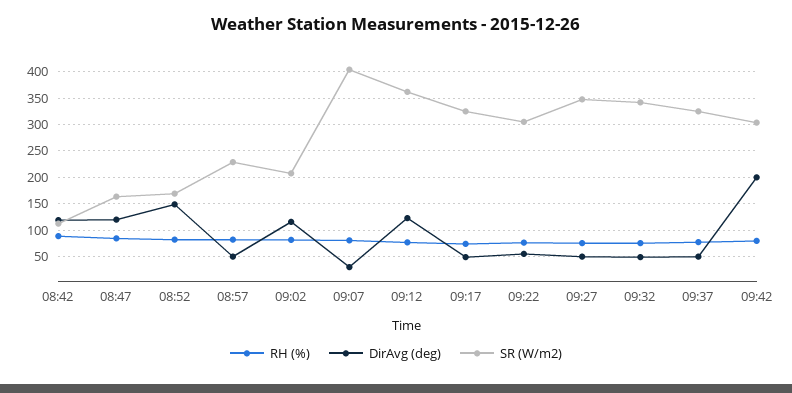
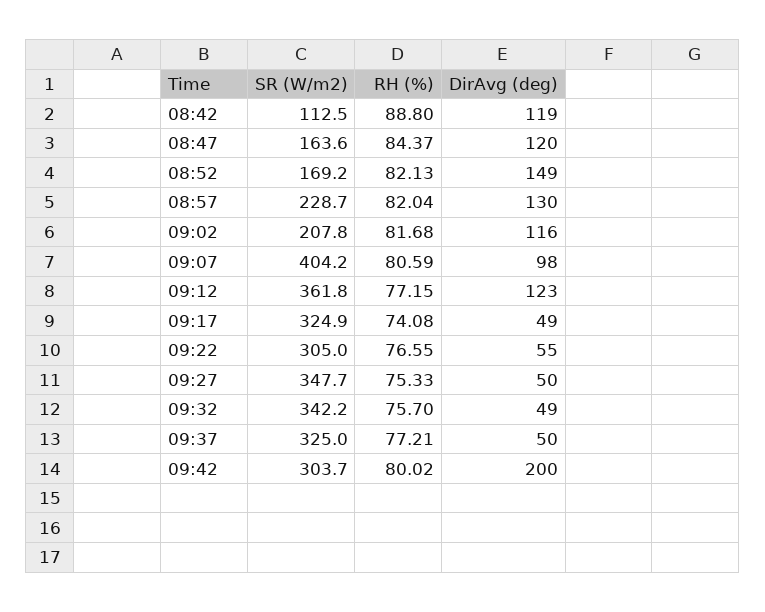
DirAvg (deg), 08:57: 50 -> 130
DirAvg (deg), 09:07: 25 -> 98

